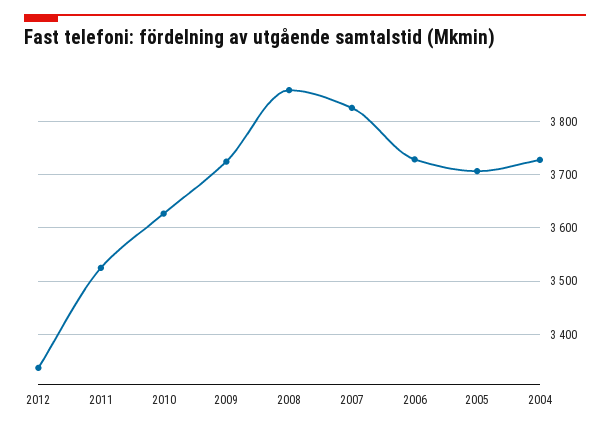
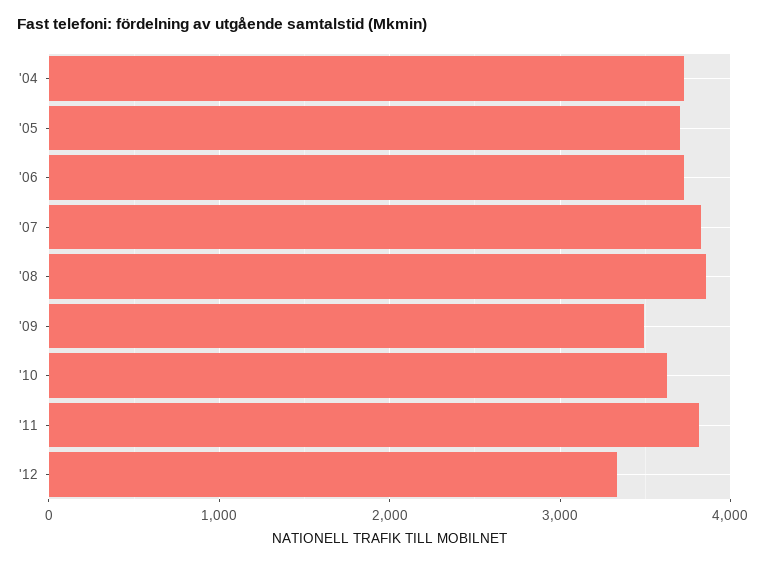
2011: 3520 -> 3800
2009: 3720 -> 3500

